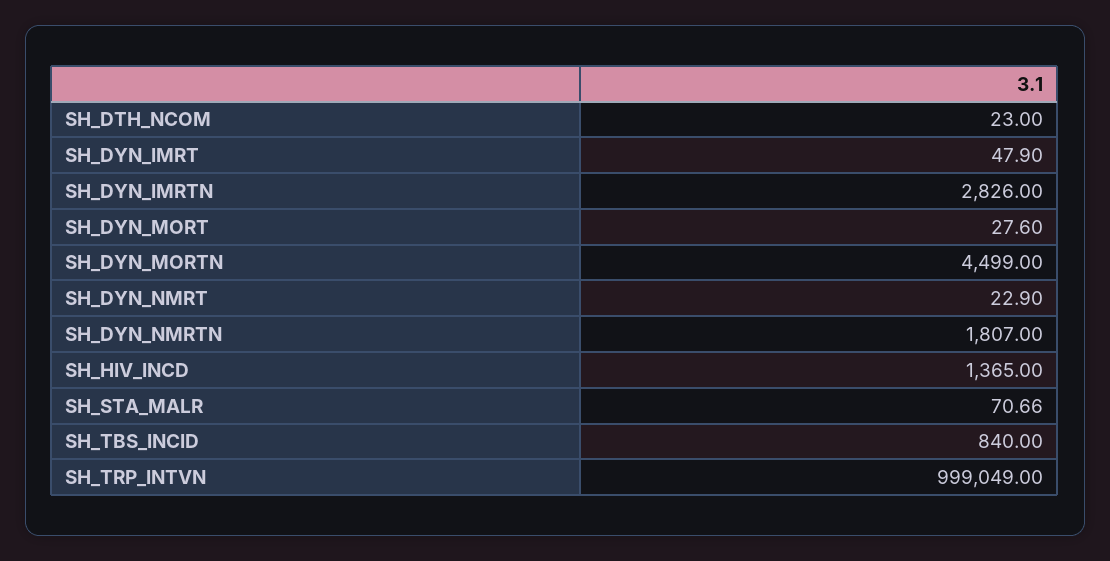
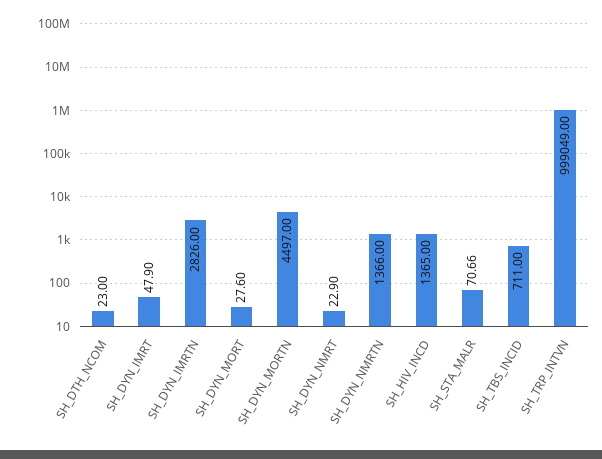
SH_DYN_MORTN: 4499 -> 4497
SH_DYN_NMRTN: 1807 -> 1366
SH_TBS_INCID: 840 -> 711

